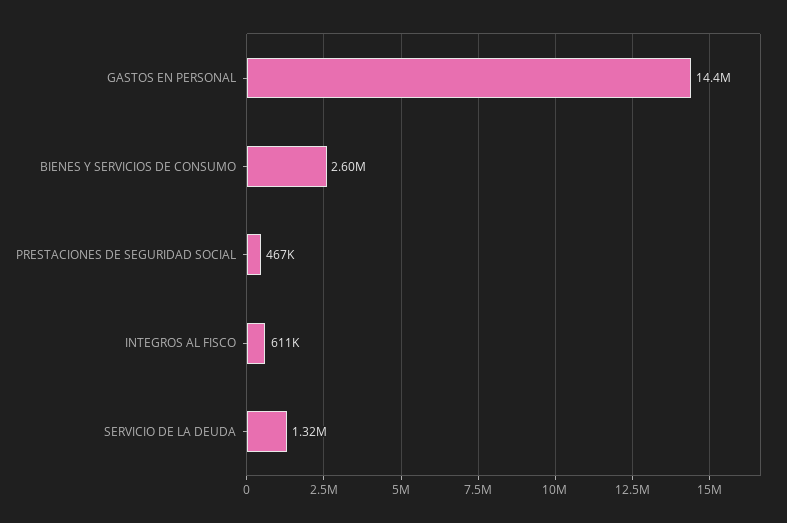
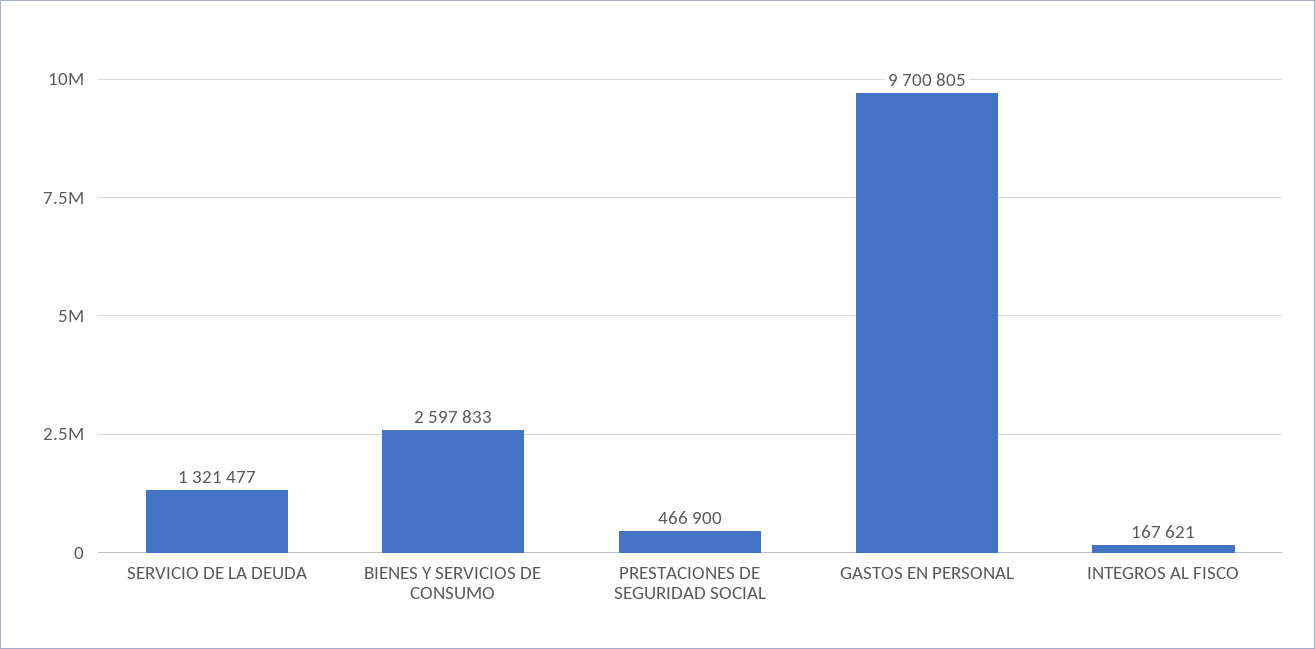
GASTOS EN PERSONAL: 14400000 -> 9700805
INTEGROS AL FISCO: 611000 -> 167621

